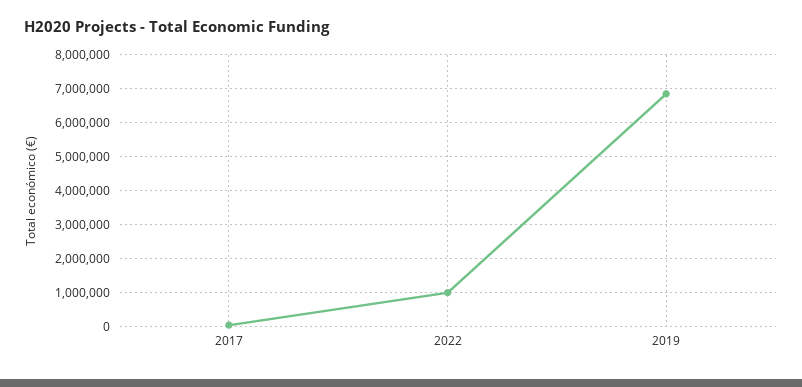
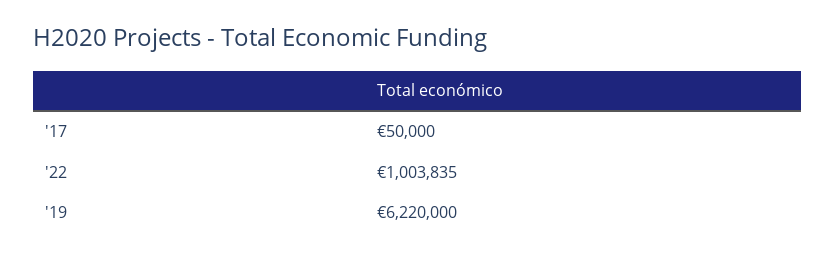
2019: 6800000 -> 6220000

